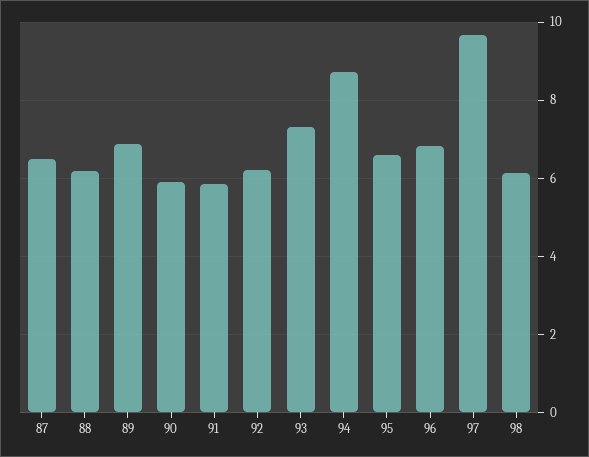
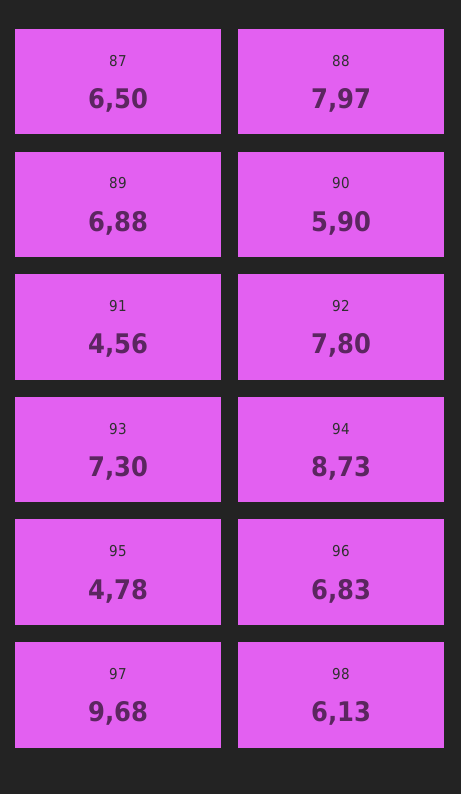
88: 6.2 -> 7.97
91: 5.8 -> 4.56
92: 6.2 -> 7.8
95: 6.6 -> 4.78

